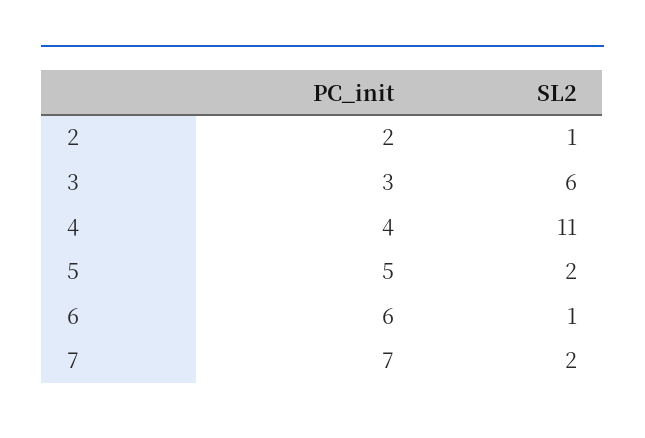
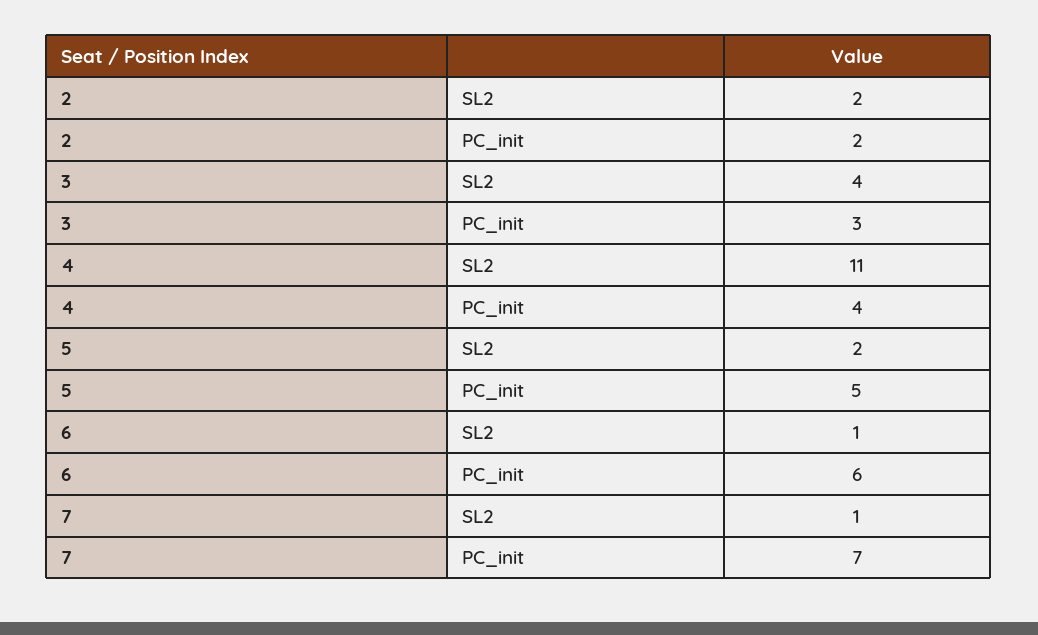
SL2, 2: 1 -> 2
SL2, 3: 6 -> 4
SL2, 7: 2 -> 1

